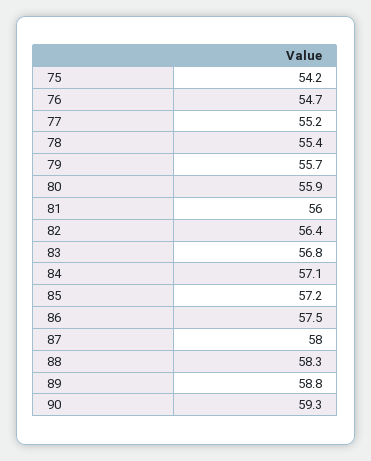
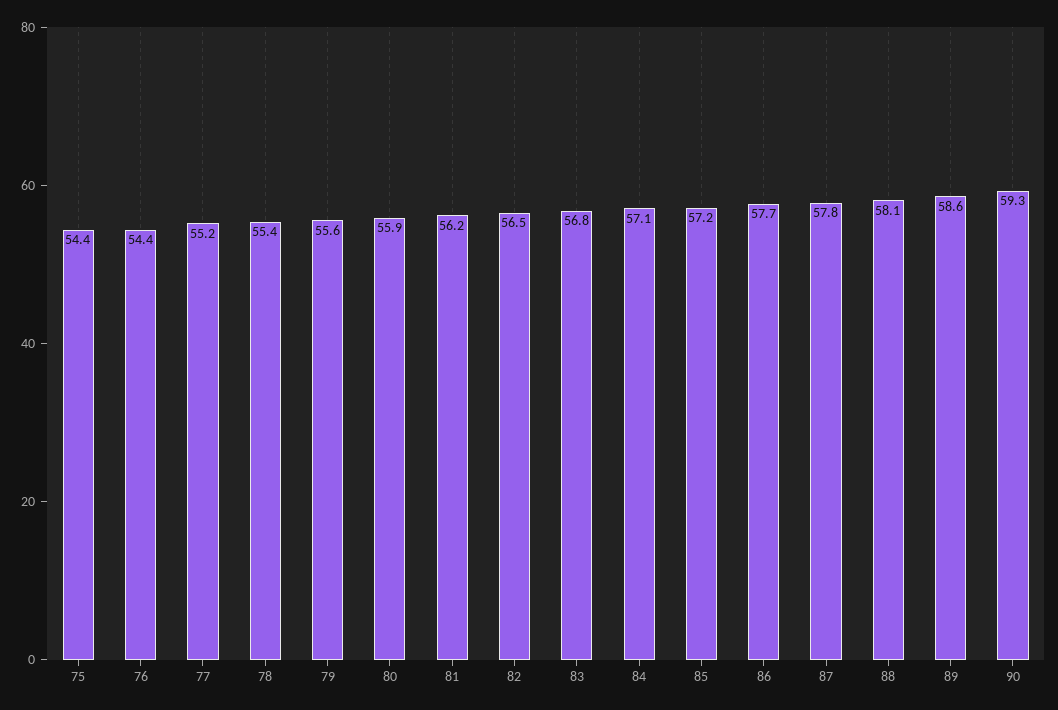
75: 54.2 -> 54.4
76: 54.7 -> 54.4
79: 55.7 -> 55.6
81: 56 -> 56.2
82: 56.4 -> 56.5
86: 57.5 -> 57.7
87: 58 -> 57.8
88: 58.3 -> 58.1
89: 58.8 -> 58.6

